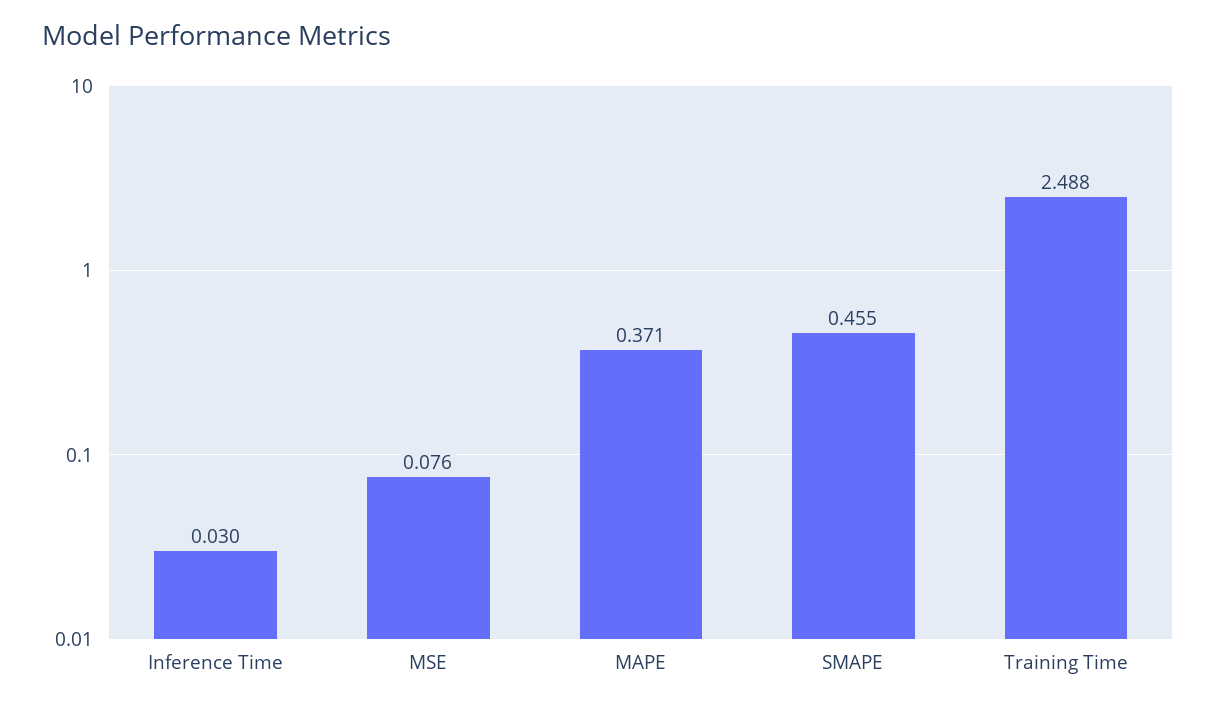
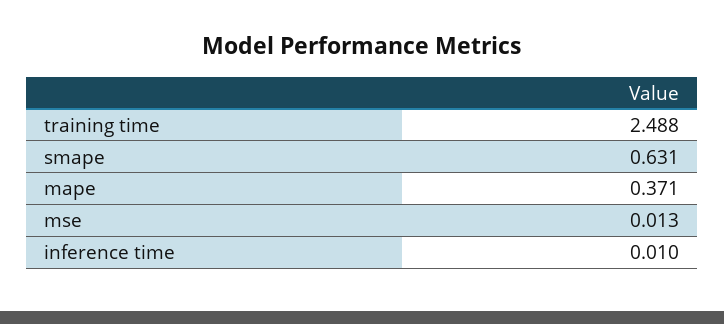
Inference Time: 0.03 -> 0.01
MSE: 0.076 -> 0.013
SMAPE: 0.455 -> 0.631

